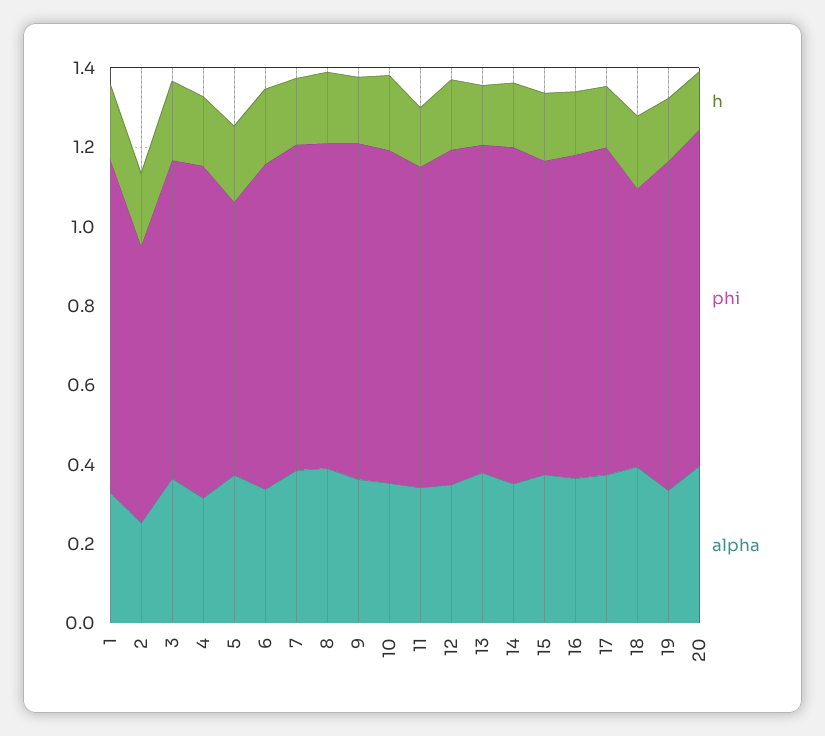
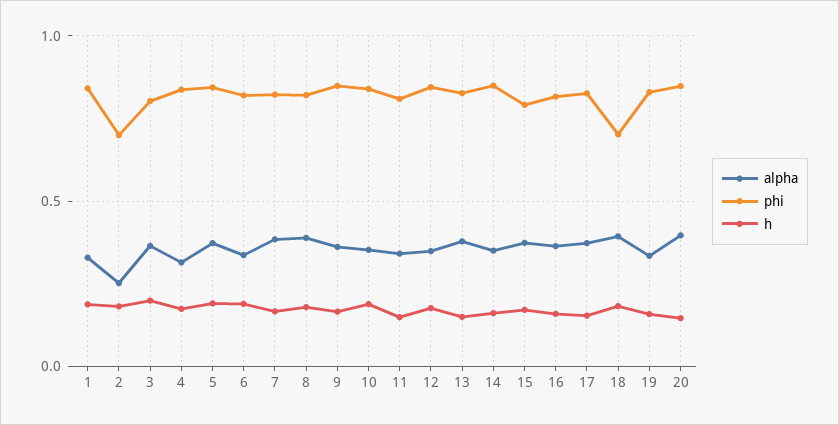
phi, 5: 0.7 -> 0.85

